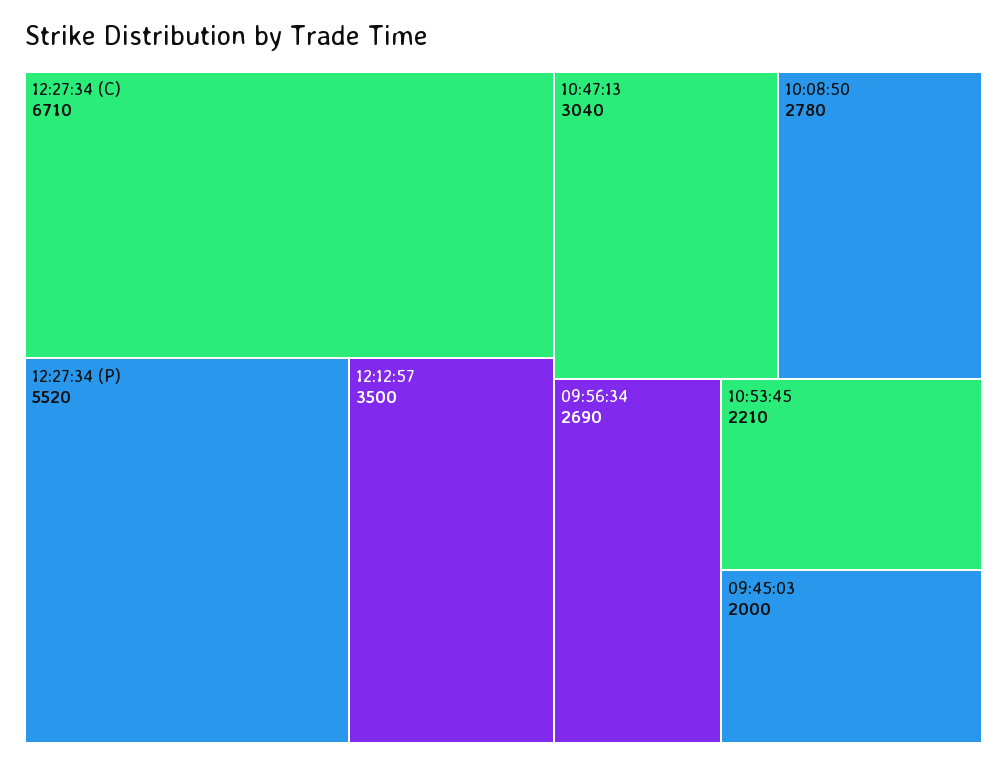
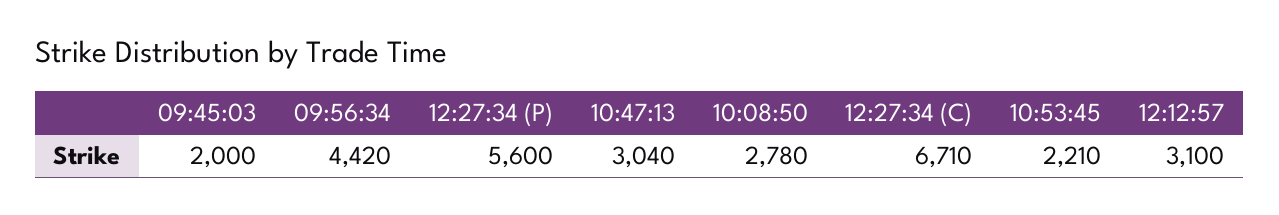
12:27:34 (P): 5520 -> 5600
12:12:57: 3500 -> 3100
09:56:34: 2690 -> 4420

